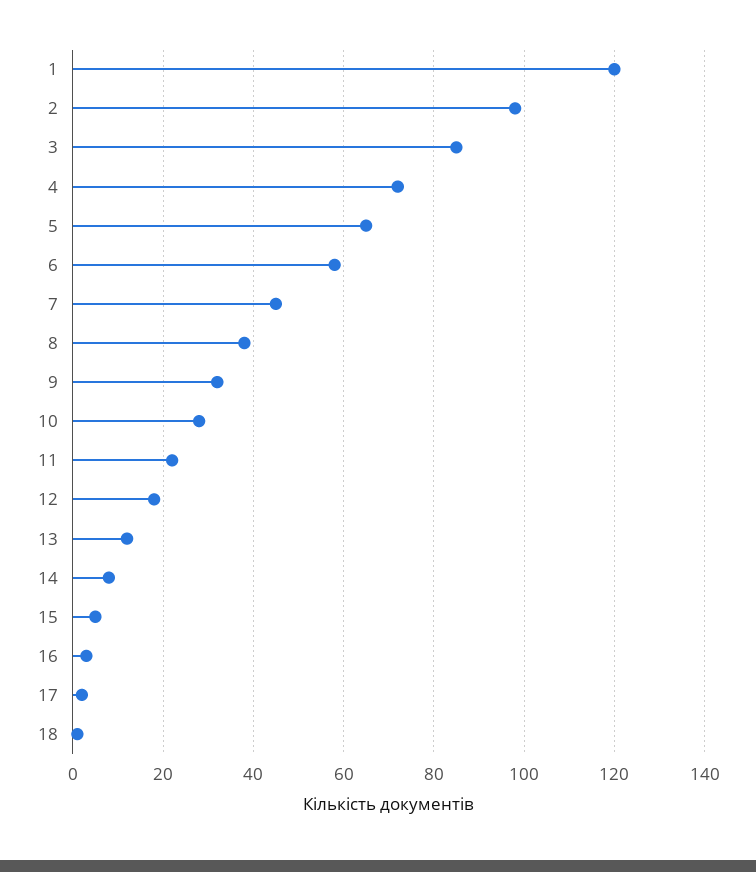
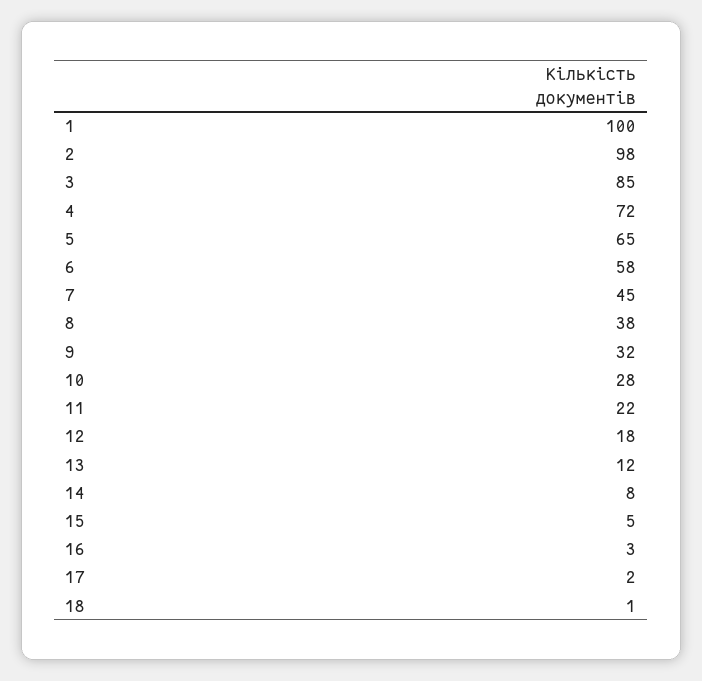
1: 120 -> 100

